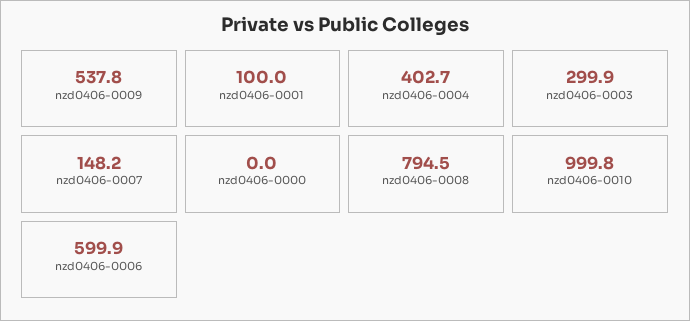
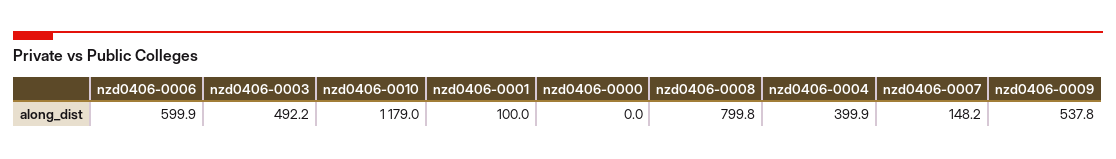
nzd0406-0004: 402.7 -> 399.9
nzd0406-0003: 299.9 -> 492.2
nzd0406-0008: 794.5 -> 799.8
nzd0406-0010: 999.8 -> 1179

